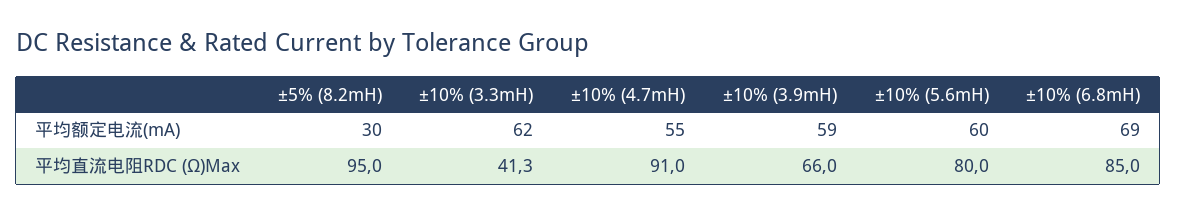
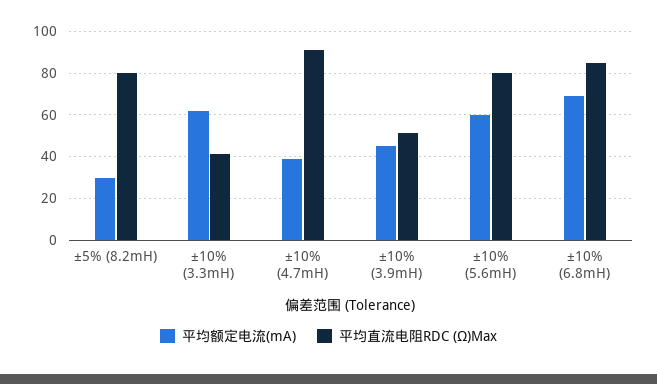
平均额定电流(mA), ±10% (4.7mH): 55 -> 40
平均额定电流(mA), ±10% (3.9mH): 59 -> 45
平均直流电阻RDC (Ω)Max, ±5% (8.2mH): 95 -> 80
平均直流电阻RDC (Ω)Max, ±10% (3.9mH): 66 -> 50

